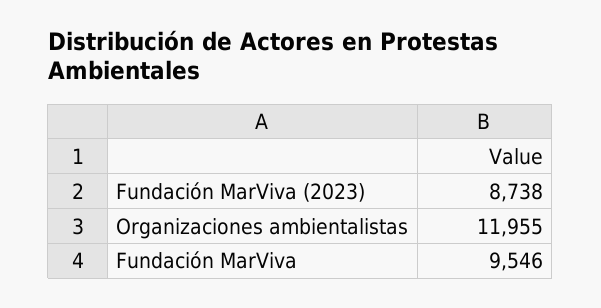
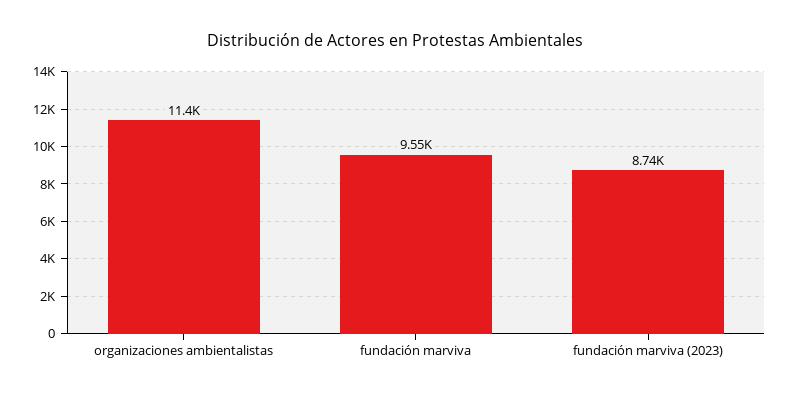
Organizaciones ambientalistas: 11955 -> 11400

